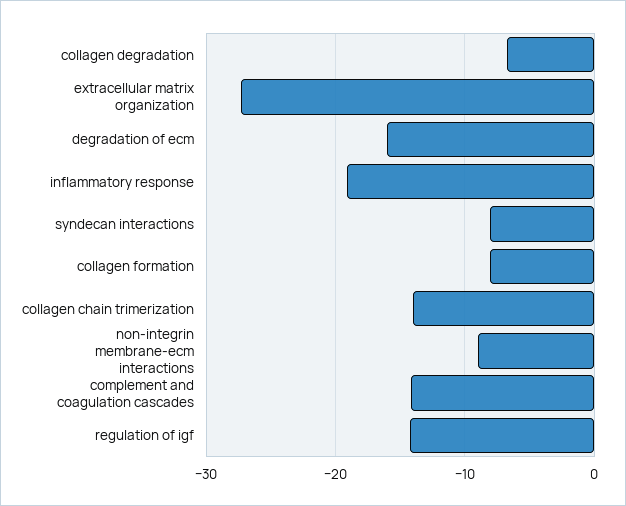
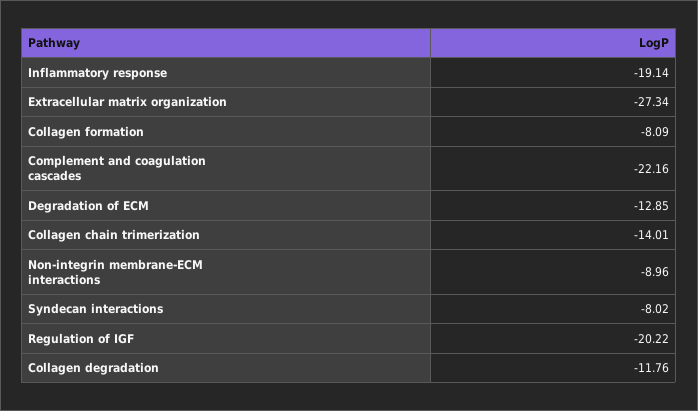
collagen degradation: -7 -> -11.76
degradation of ecm: -16 -> -12.85
complement and coagulation cascades: -14 -> -22.16
regulation of igf: -14 -> -20.22

